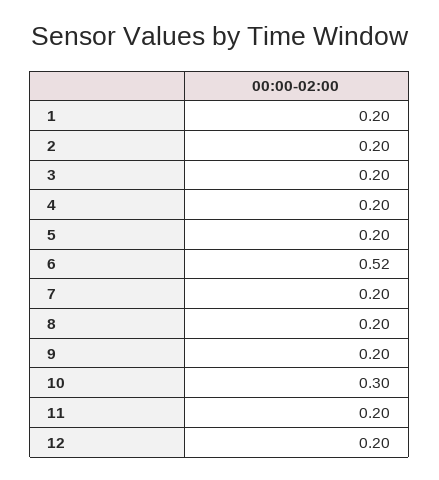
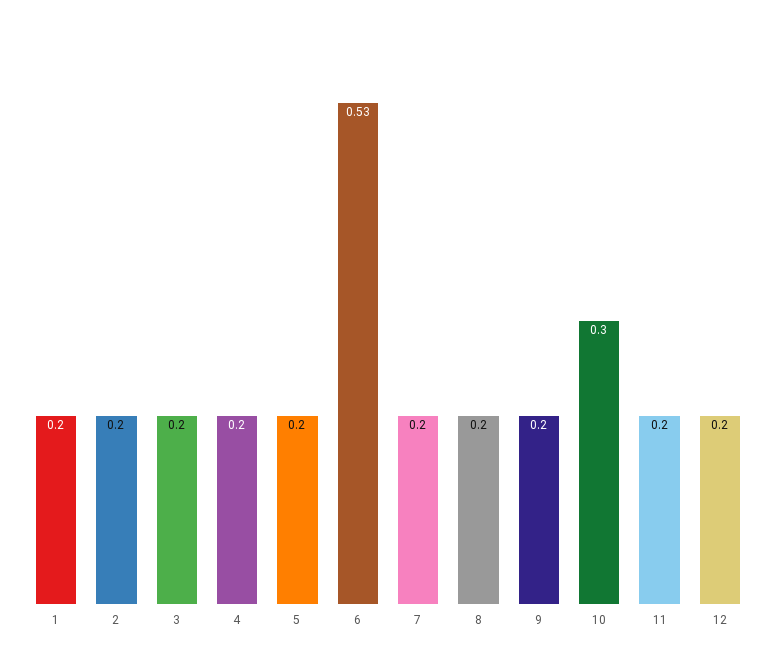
6: 0.52 -> 0.53

